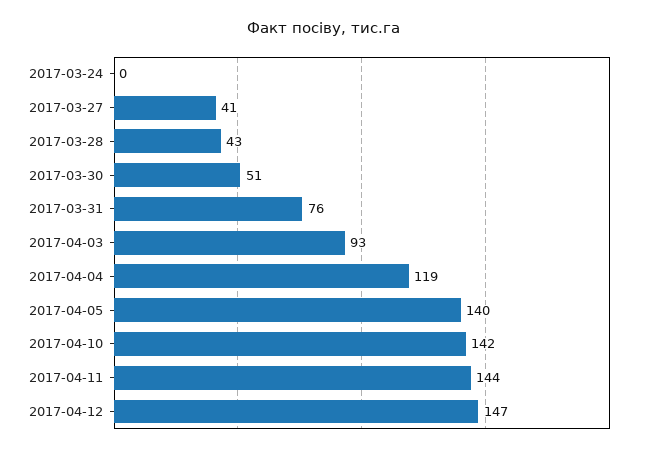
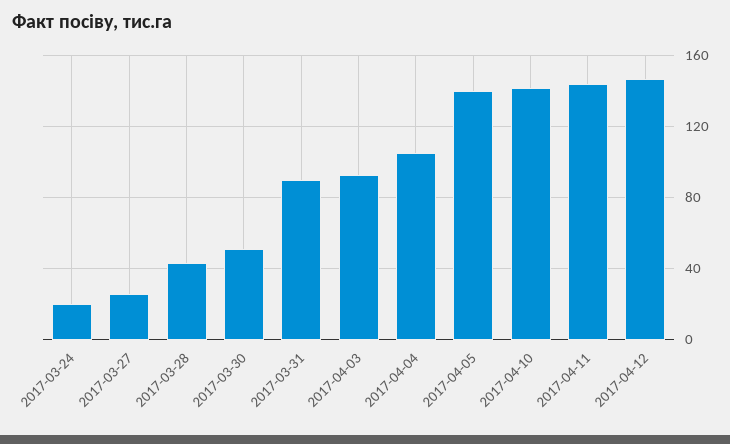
2017-03-24: 0 -> 20
2017-03-27: 41 -> 25
2017-03-31: 76 -> 90
2017-04-04: 119 -> 105

